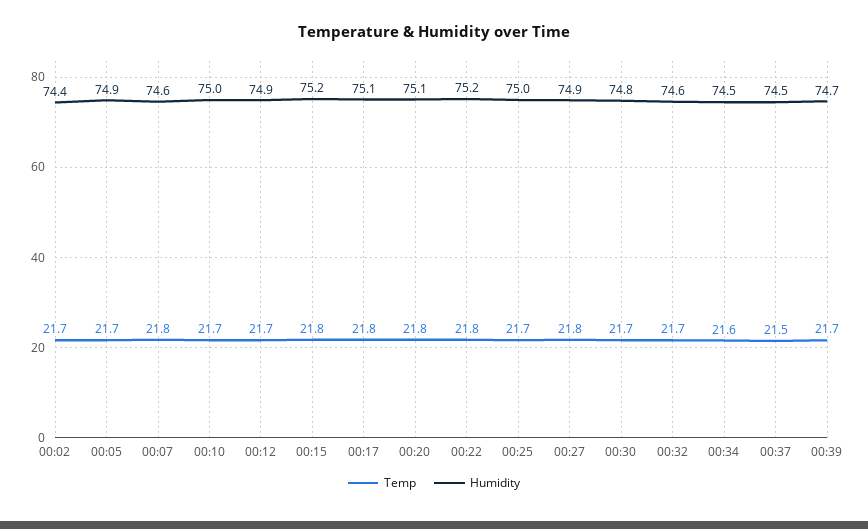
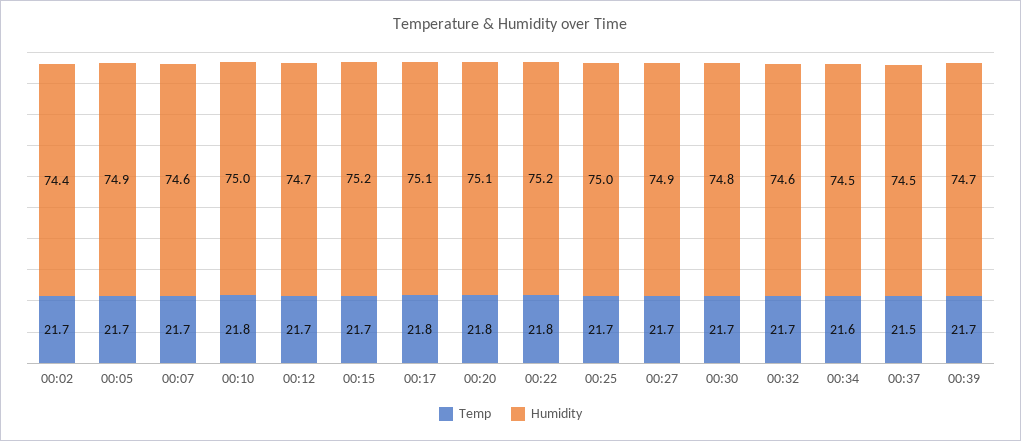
Temp, 00:07: 21.8 -> 21.7
Temp, 00:10: 21.7 -> 21.8
Humidity, 00:12: 74.9 -> 74.7
Temp, 00:15: 21.8 -> 21.7
Temp, 00:27: 21.8 -> 21.7

